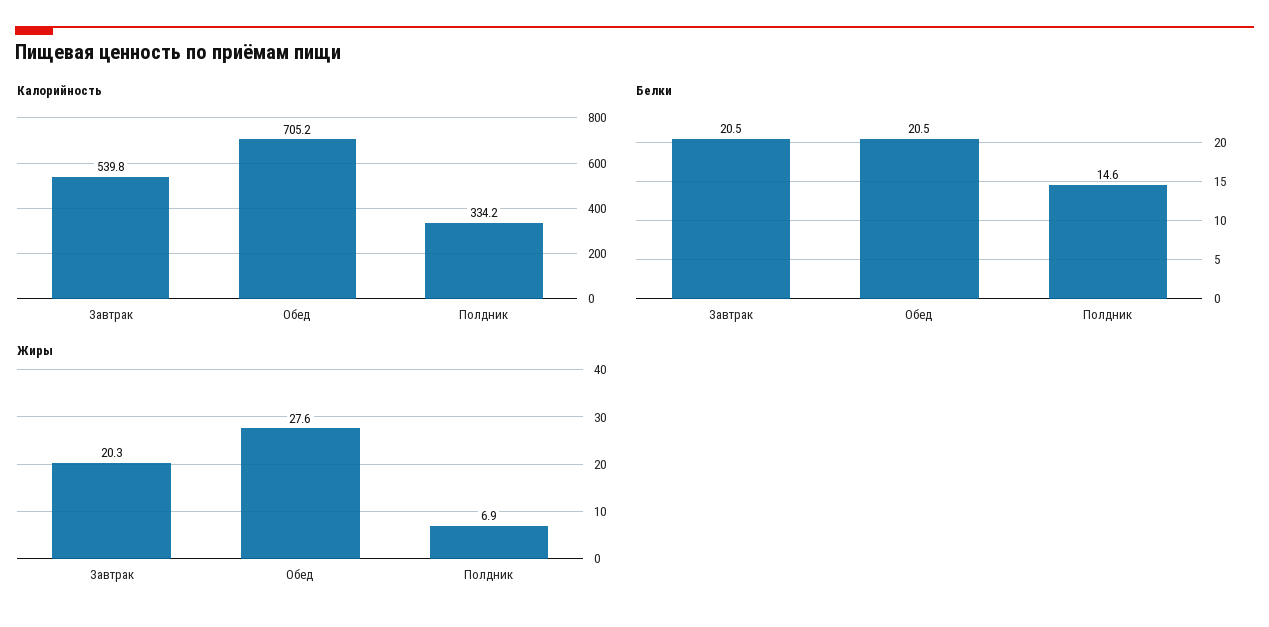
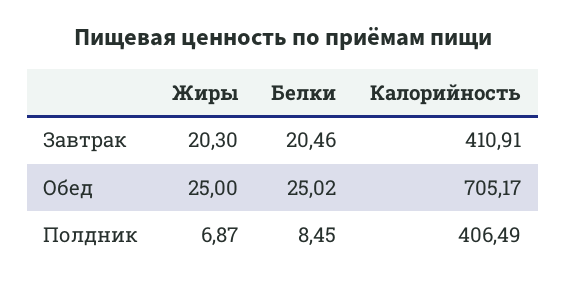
Калорийность, Завтрак: 539.8 -> 410.91
Калорийность, Полдник: 334.2 -> 406.49
Белки, Обед: 20.5 -> 25.02
Белки, Полдник: 14.6 -> 8.45
Жиры, Обед: 27.6 -> 25

